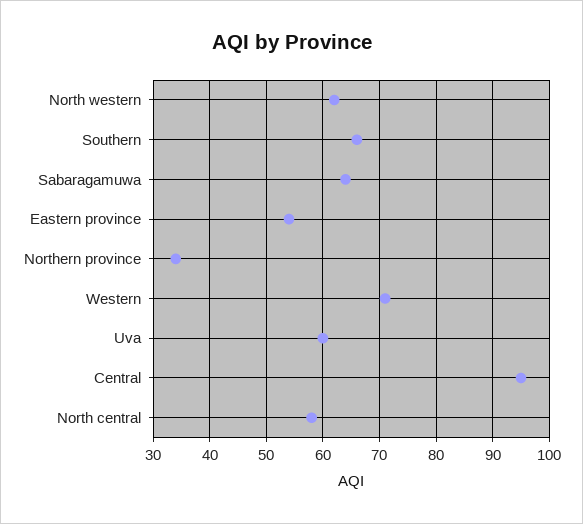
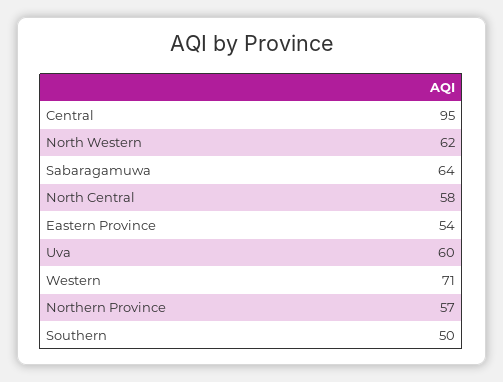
Southern: 65 -> 50
Northern province: 35 -> 57

